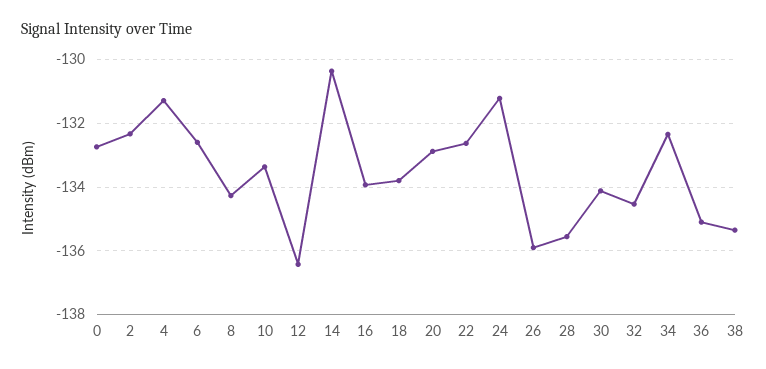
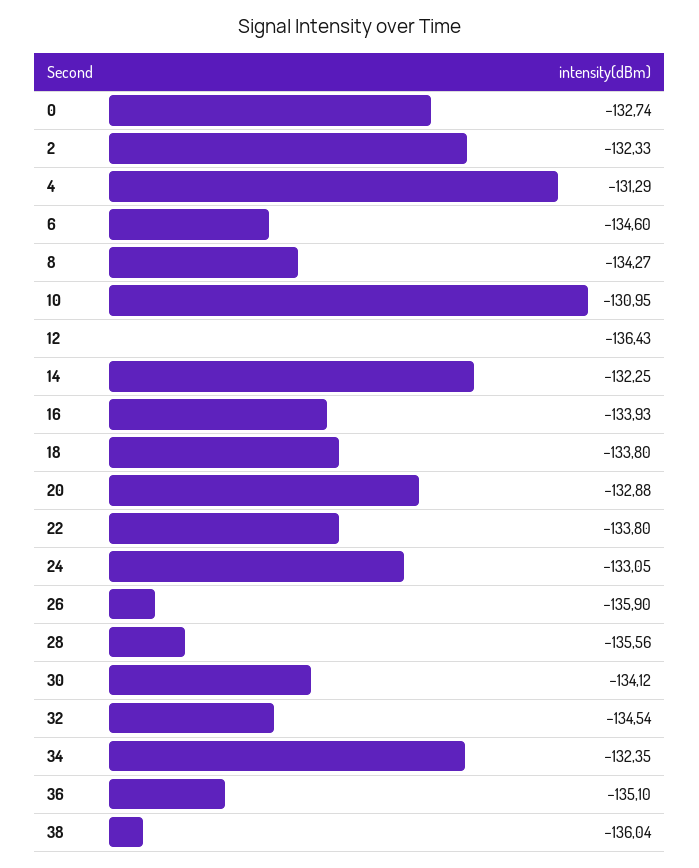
6: -132.6 -> -134.6
10: -133.4 -> -130.95
14: -130.4 -> -132.25
22: -132.6 -> -133.8
24: -131.2 -> -133.05
38: -135.4 -> -136.04

